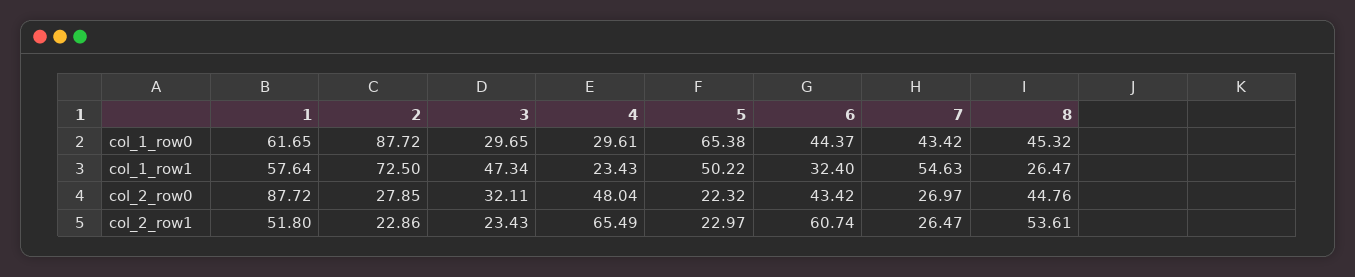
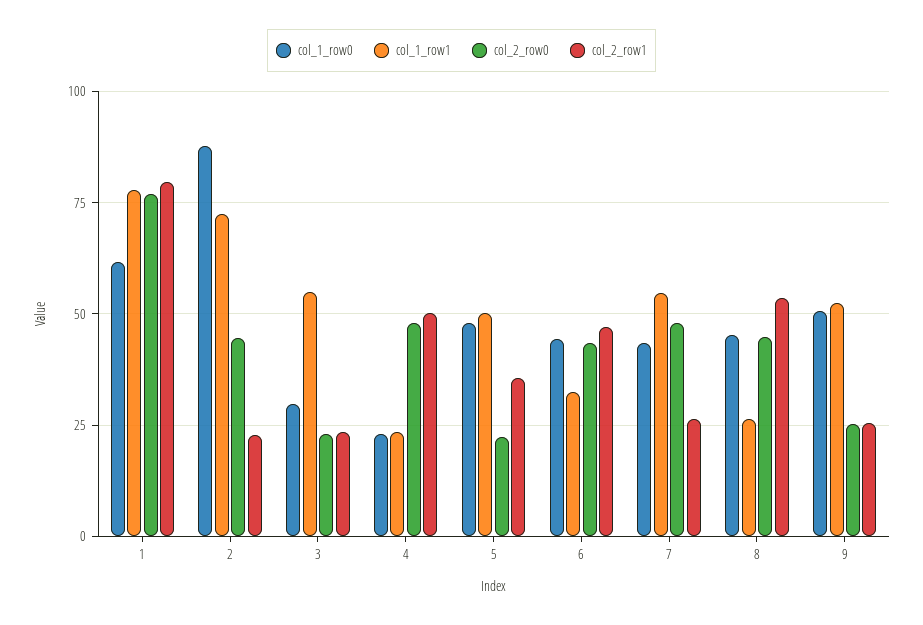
col_1_row0, 4: 29.61 -> 22.5
col_1_row0, 5: 65.38 -> 47.5
col_1_row1, 1: 57.64 -> 77.5
col_1_row1, 3: 47.34 -> 55
col_2_row0, 1: 87.72 -> 77.5
col_2_row0, 2: 27.85 -> 45
col_2_row0, 3: 32.11 -> 22.5
col_2_row0, 7: 26.97 -> 47.5
col_2_row1, 1: 51.8 -> 80
col_2_row1, 4: 65.49 -> 50
col_2_row1, 5: 22.97 -> 35
col_2_row1, 6: 60.74 -> 47.5
col_1_row0, 9: none -> 50
col_1_row1, 9: none -> 52.5
col_2_row0, 9: none -> 25
col_2_row1, 9: none -> 25

